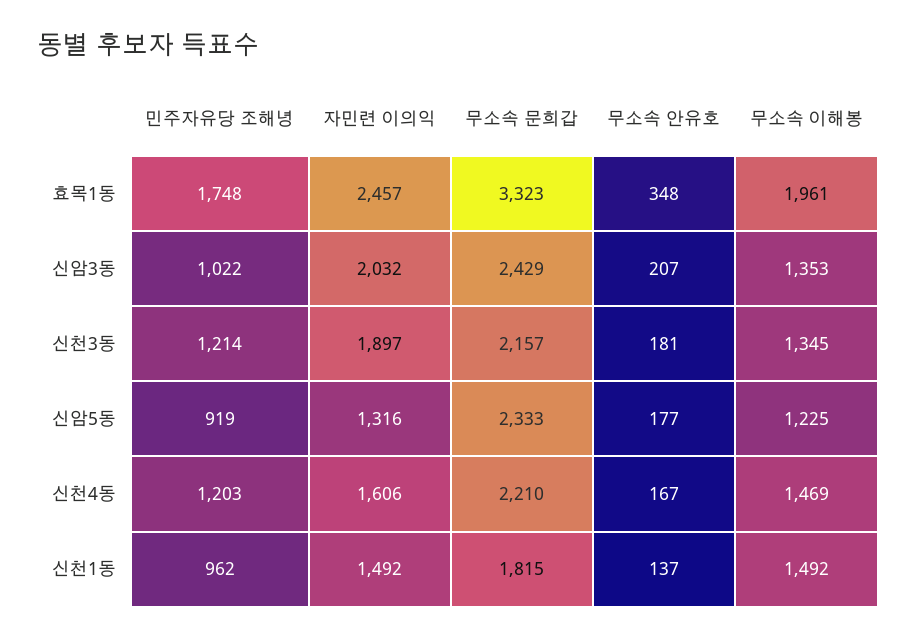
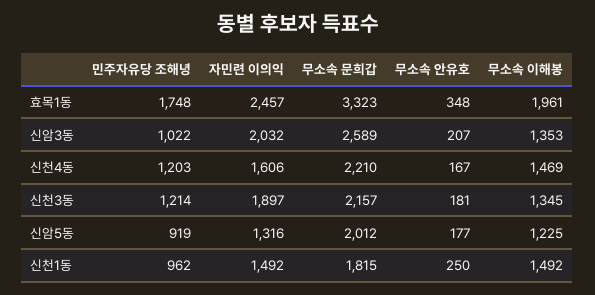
무소속 문희갑, 신암3동: 2429 -> 2589
무소속 문희갑, 신암5동: 2333 -> 2012
무소속 안유호, 신천1동: 137 -> 250

